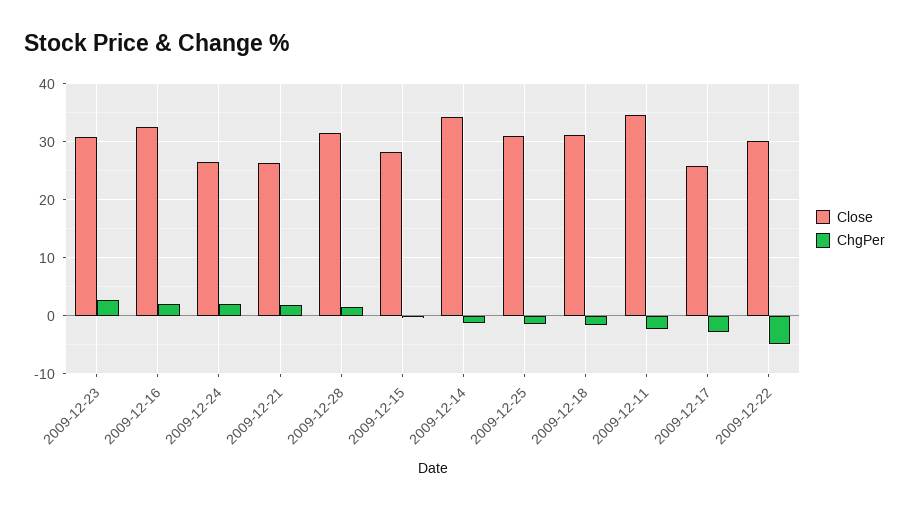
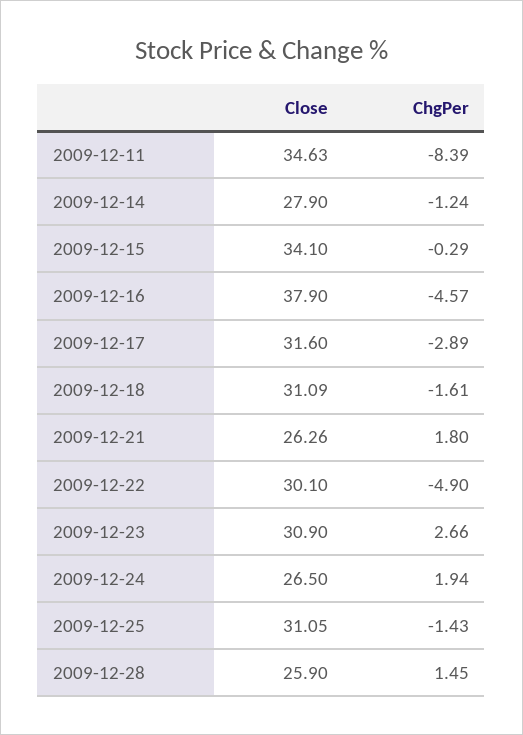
Close, 2009-12-16: 32 -> 37.9
ChgPer, 2009-12-16: 2 -> -4.57
Close, 2009-12-28: 32 -> 25.9
Close, 2009-12-15: 28 -> 34.1
Close, 2009-12-14: 34 -> 27.9
ChgPer, 2009-12-11: -2 -> -8.39
Close, 2009-12-17: 26 -> 31.6

